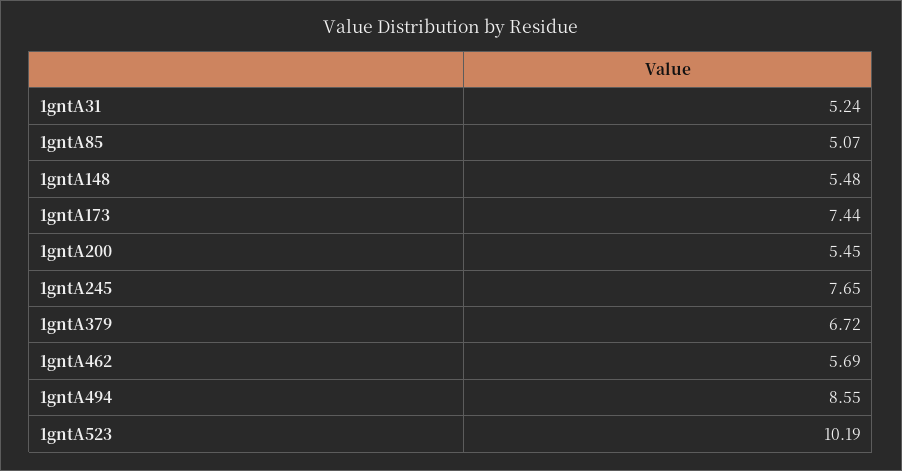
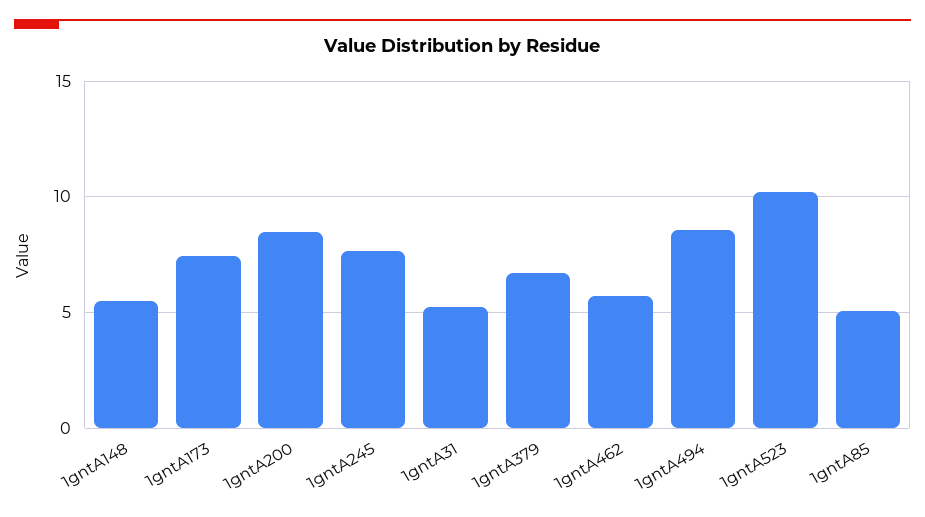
1gntA200: 5.45 -> 8.5

